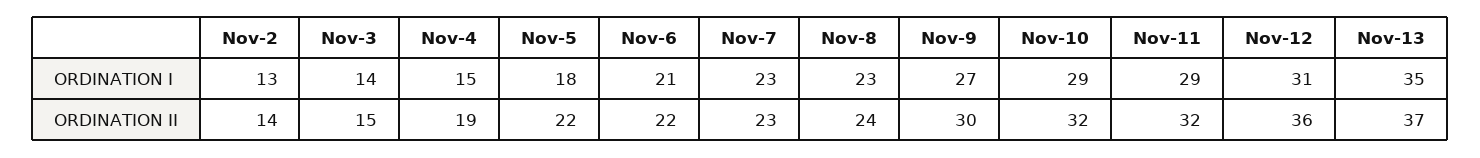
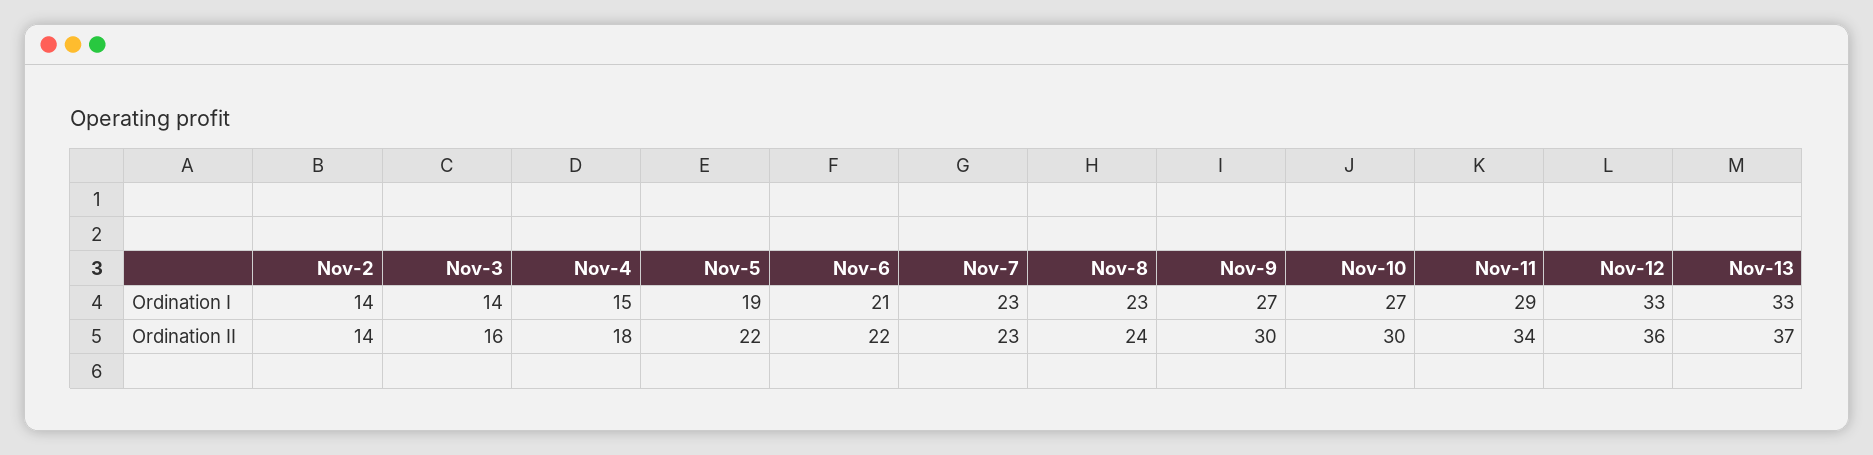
Nov-2, ORDINATION I: 13 -> 14
Nov-5, ORDINATION I: 18 -> 19
Nov-10, ORDINATION I: 29 -> 27
Nov-12, ORDINATION I: 31 -> 33
Nov-13, ORDINATION I: 35 -> 33
Nov-3, ORDINATION II: 15 -> 16
Nov-4, ORDINATION II: 19 -> 18
Nov-10, ORDINATION II: 32 -> 30
Nov-11, ORDINATION II: 32 -> 34

